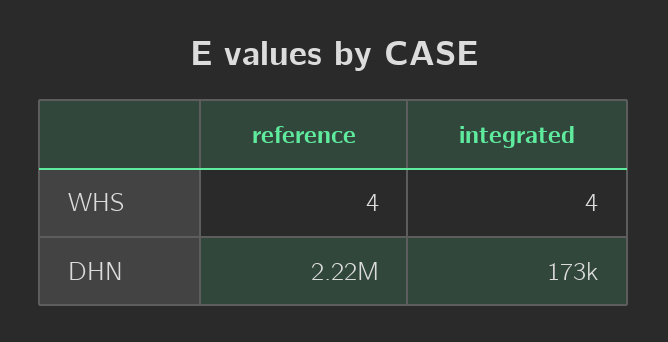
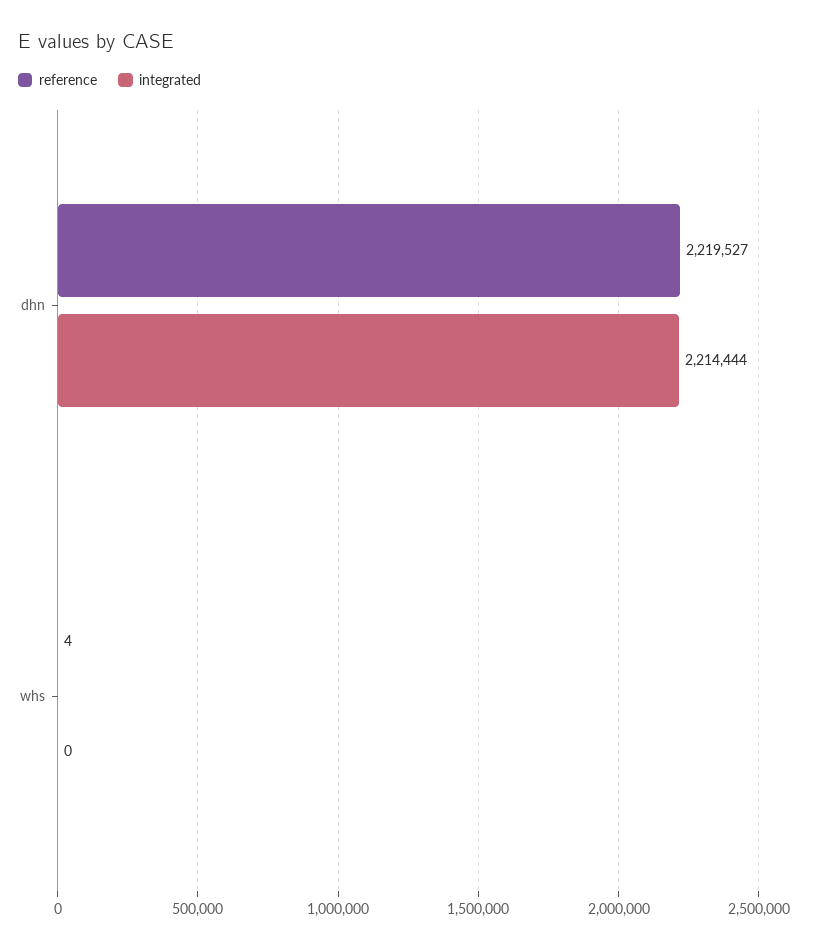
integrated, WHS: 4 -> 0
integrated, DHN: 173000 -> 2214444

